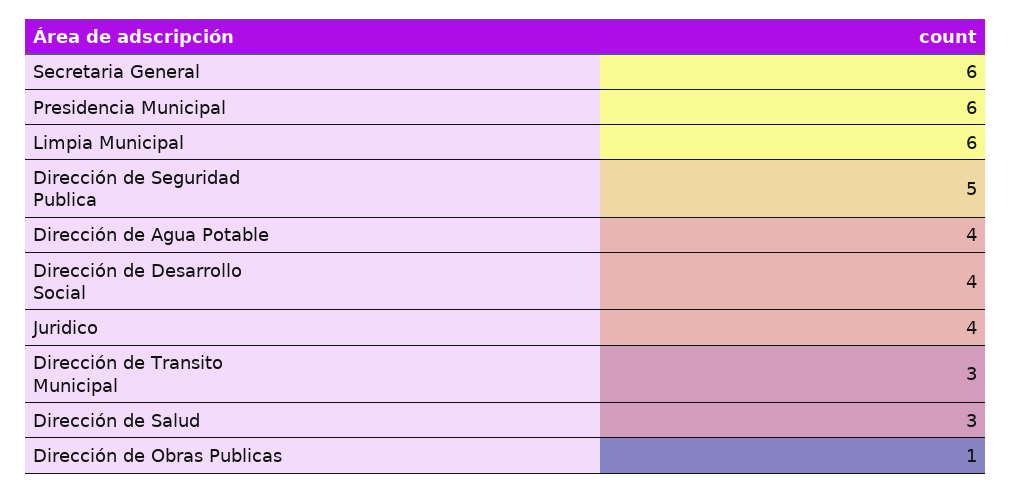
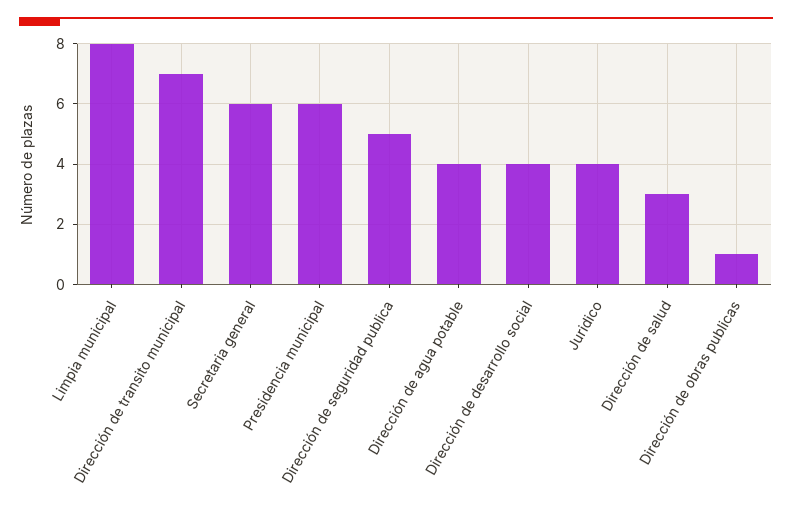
Limpia Municipal: 6 -> 8
Dirección de Transito Municipal: 3 -> 7

